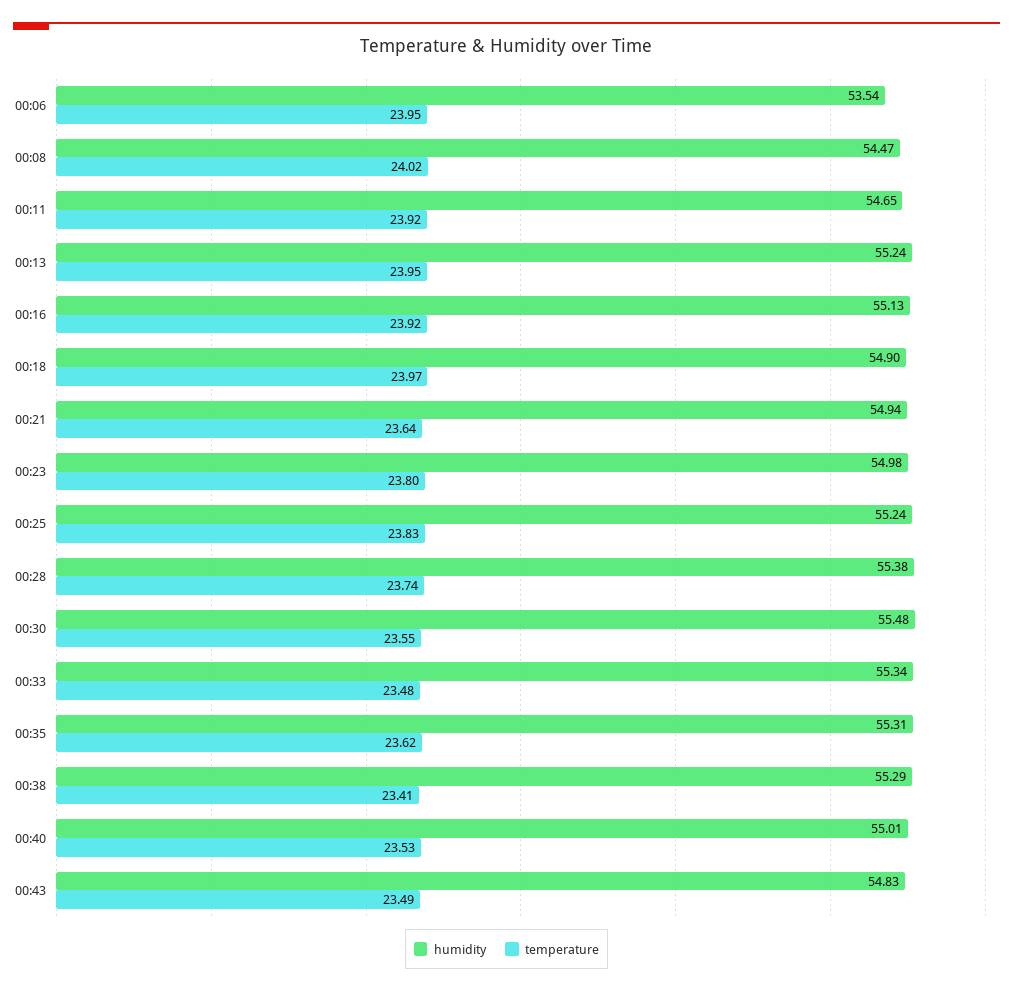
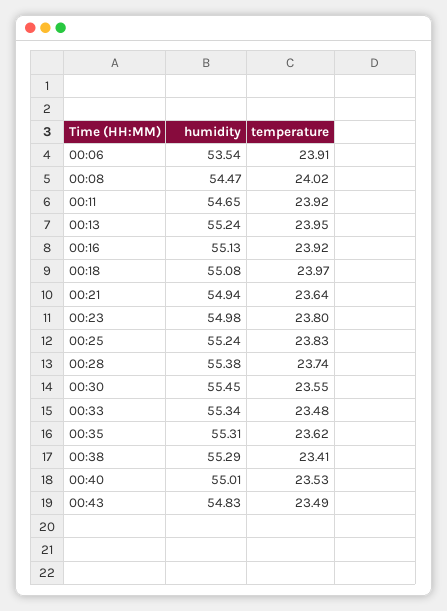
temperature, 00:06: 23.95 -> 23.91
humidity, 00:18: 54.9 -> 55.08
humidity, 00:30: 55.48 -> 55.45

